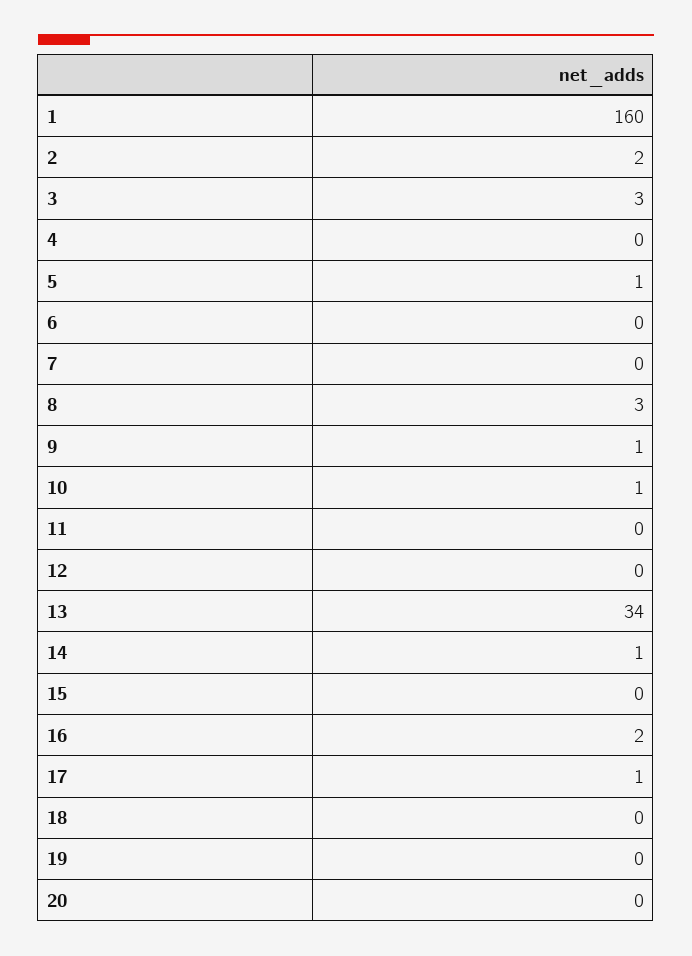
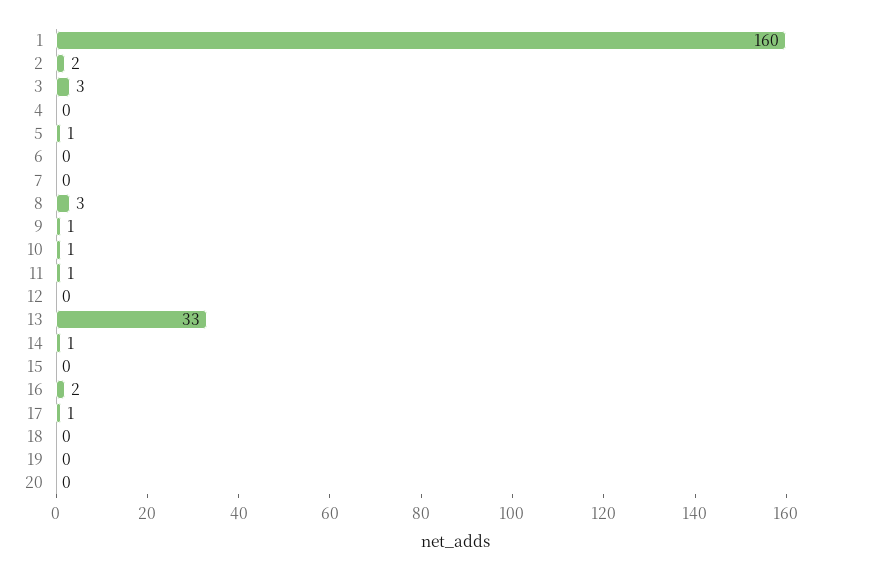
11: 0 -> 1
13: 34 -> 33

